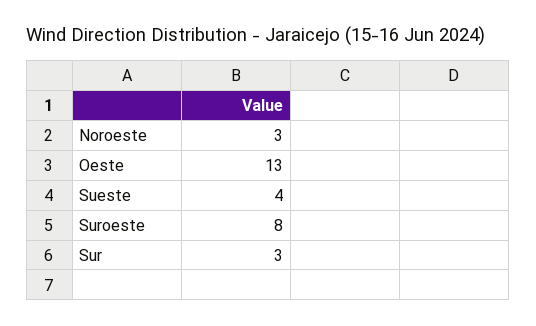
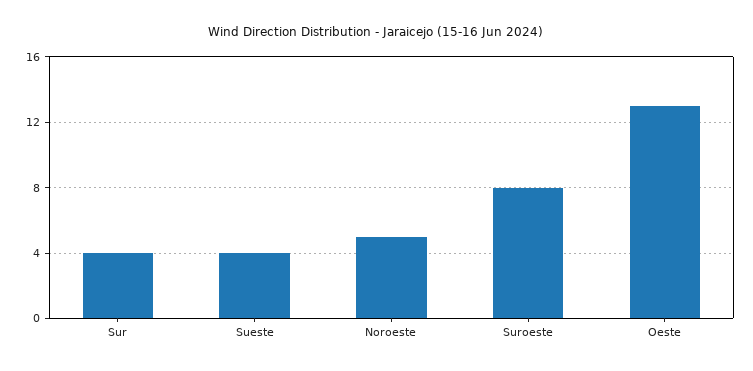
Noroeste: 3 -> 5
Sur: 3 -> 4

